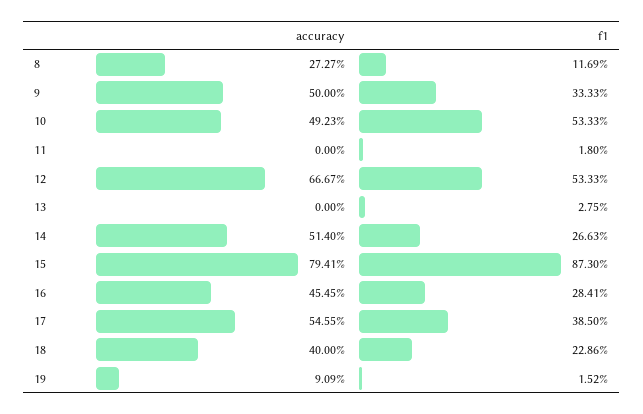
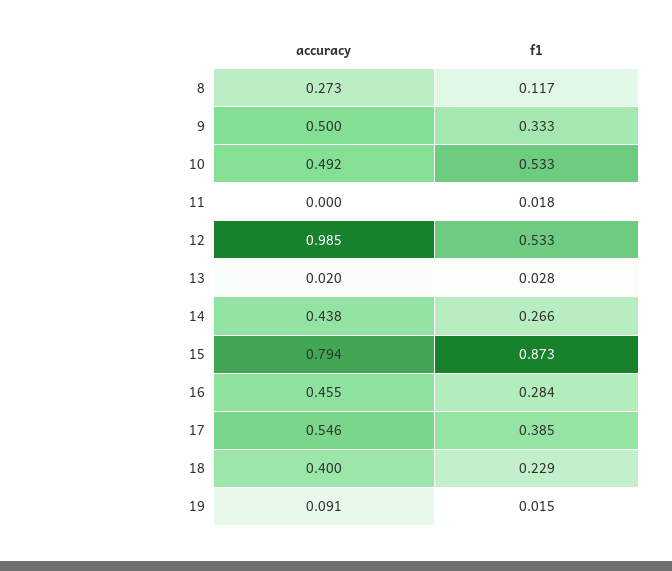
accuracy, 12: 0.6667 -> 0.985
accuracy, 13: 0 -> 0.02
accuracy, 14: 0.514 -> 0.438

